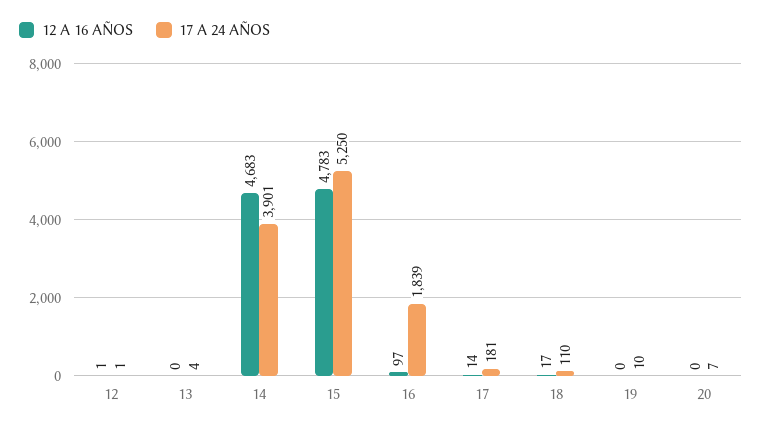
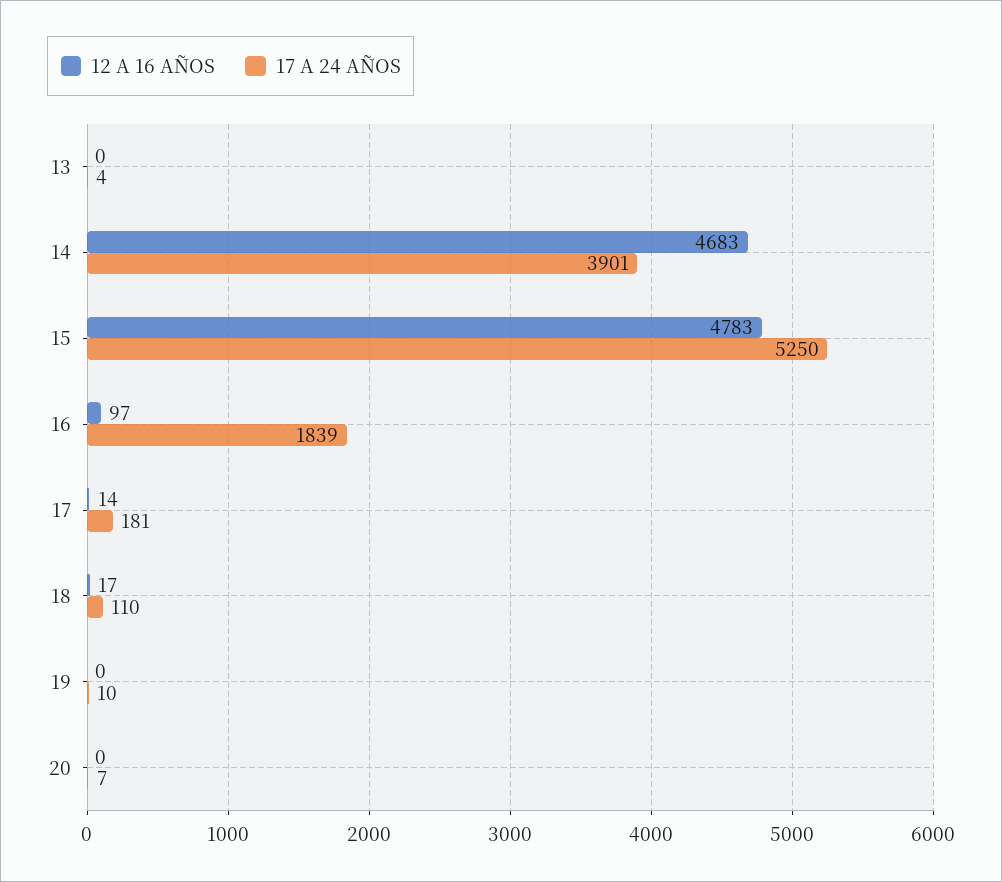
12 A 16 AÑOS, 12: 1 -> none
17 A 24 AÑOS, 12: 1 -> none

